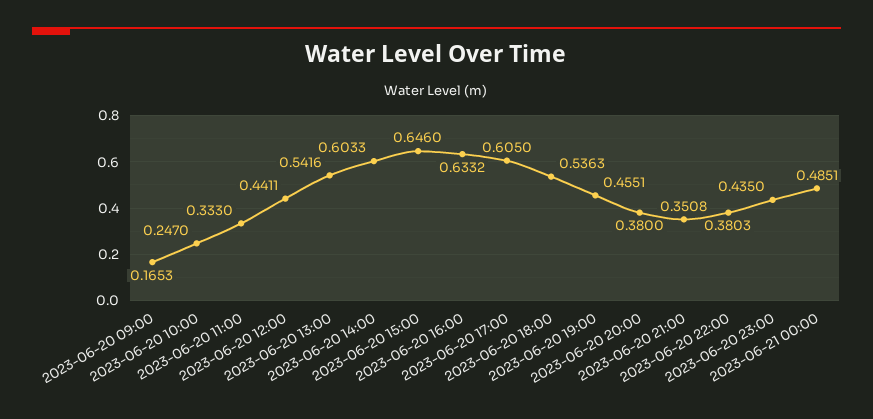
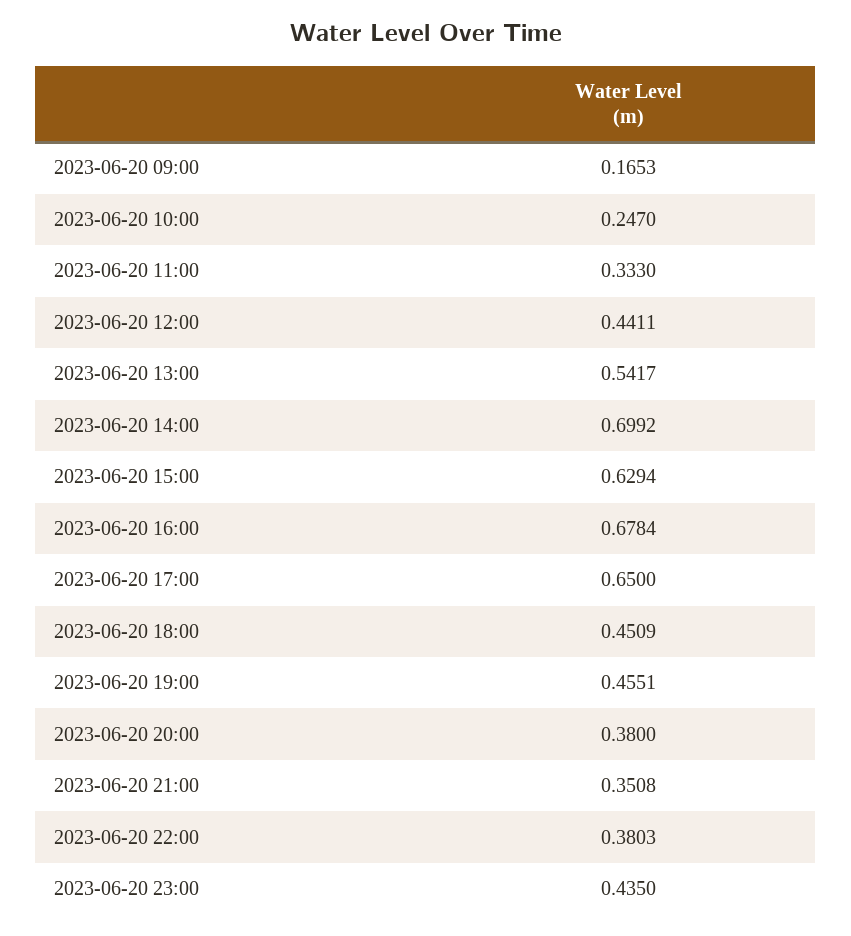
2023-06-20 13:00: 0.5416 -> 0.5417
2023-06-20 14:00: 0.6033 -> 0.6992
2023-06-20 15:00: 0.646 -> 0.6294
2023-06-20 16:00: 0.6332 -> 0.6784
2023-06-20 17:00: 0.605 -> 0.65
2023-06-20 18:00: 0.5363 -> 0.4509
2023-06-21 00:00: 0.4851 -> none

